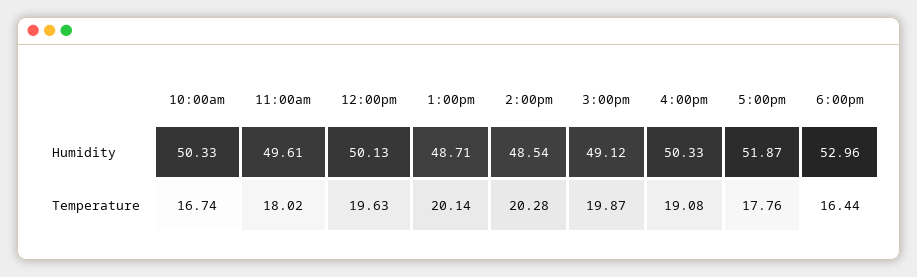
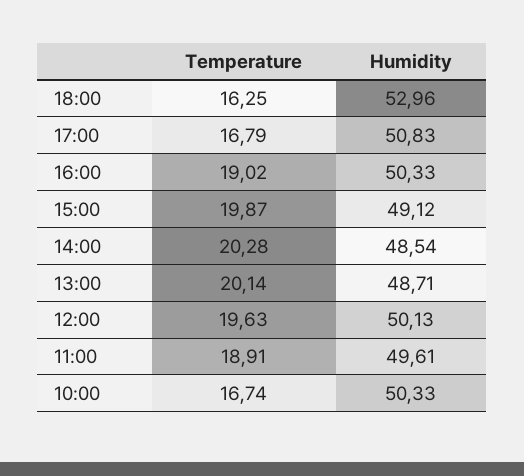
5:00pm, Humidity: 51.87 -> 50.83
11:00am, Temperature: 18.02 -> 18.91
4:00pm, Temperature: 19.08 -> 19.02
5:00pm, Temperature: 17.76 -> 16.79
6:00pm, Temperature: 16.44 -> 16.25

